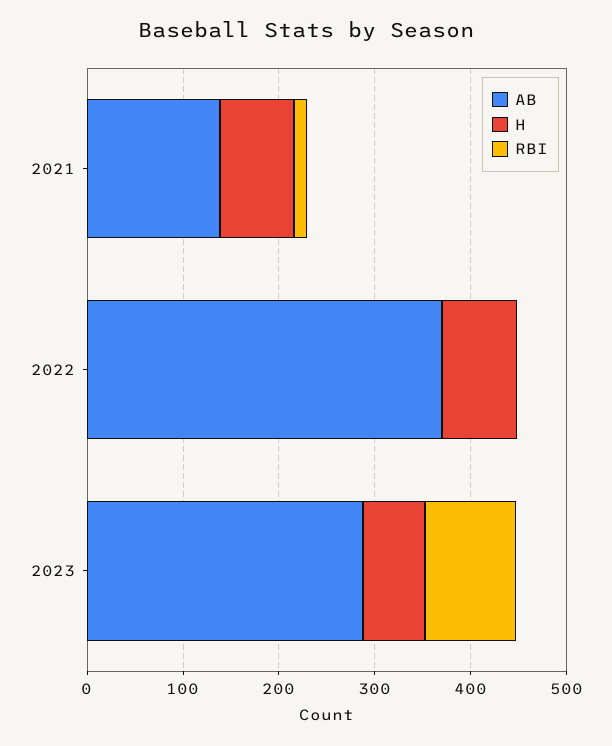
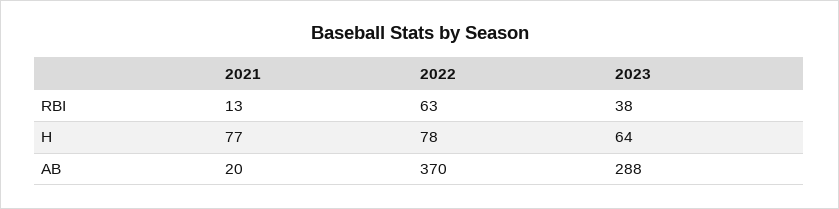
AB, 2021: 140 -> 20
RBI, 2022: 0 -> 63
RBI, 2023: 100 -> 38

